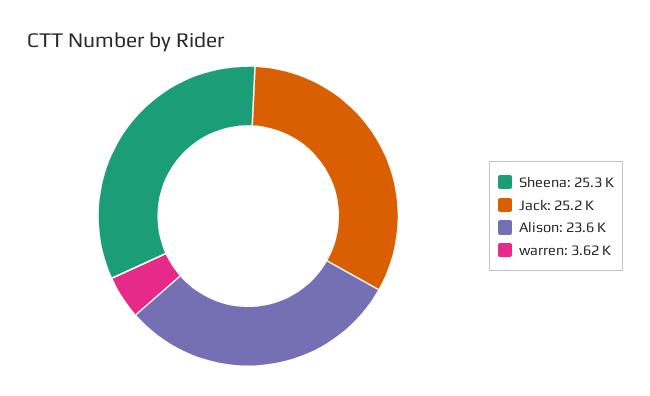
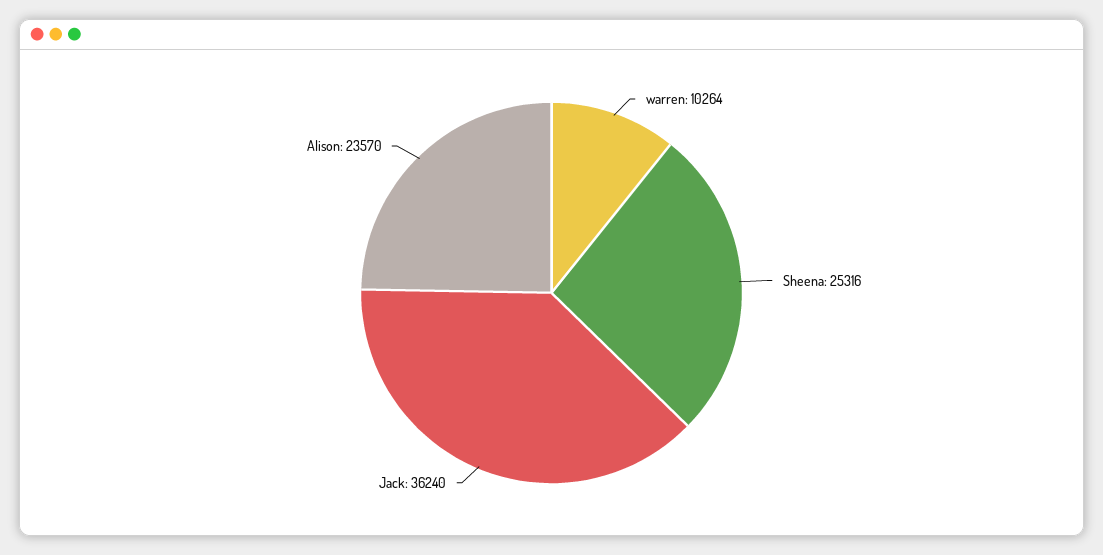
Jack: 25200 -> 36240
warren: 3620 -> 10264

